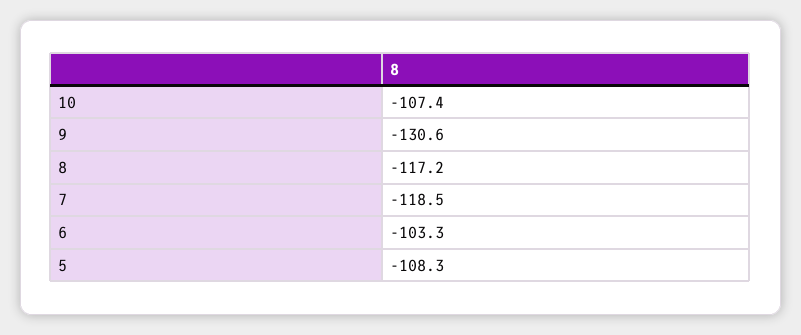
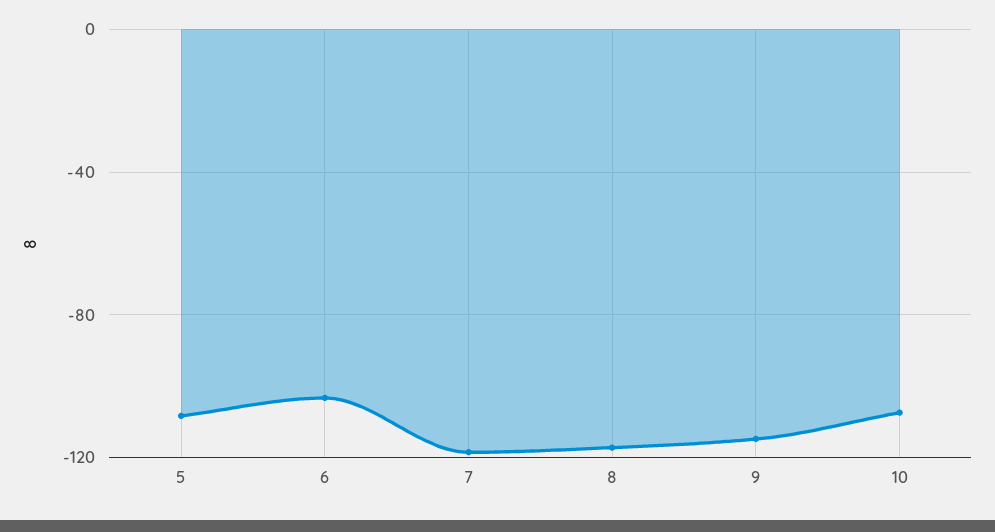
9: -130.6 -> -115

